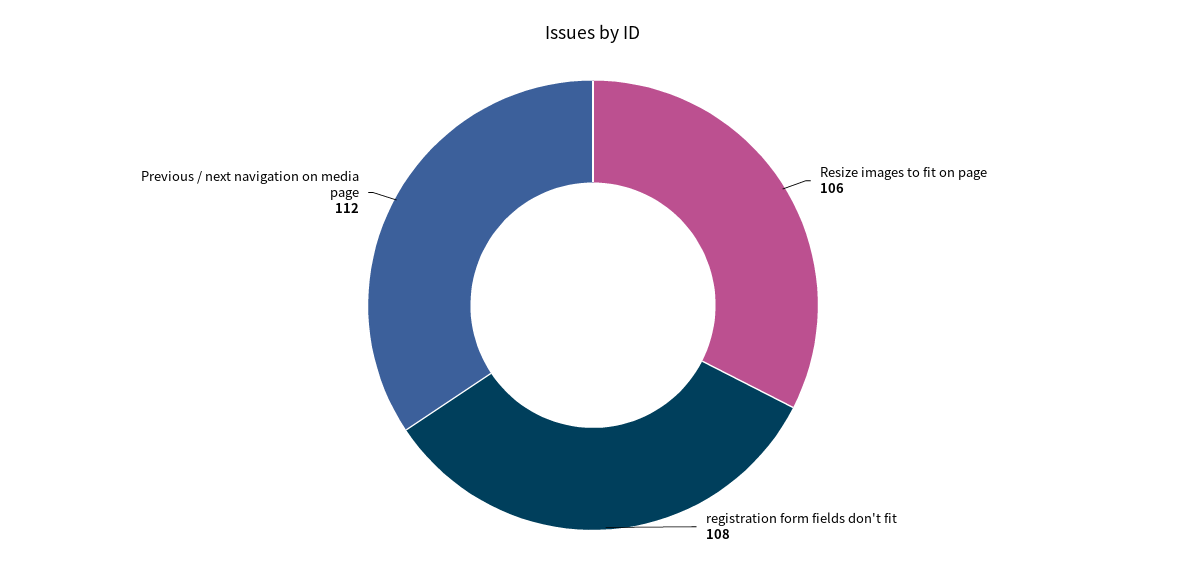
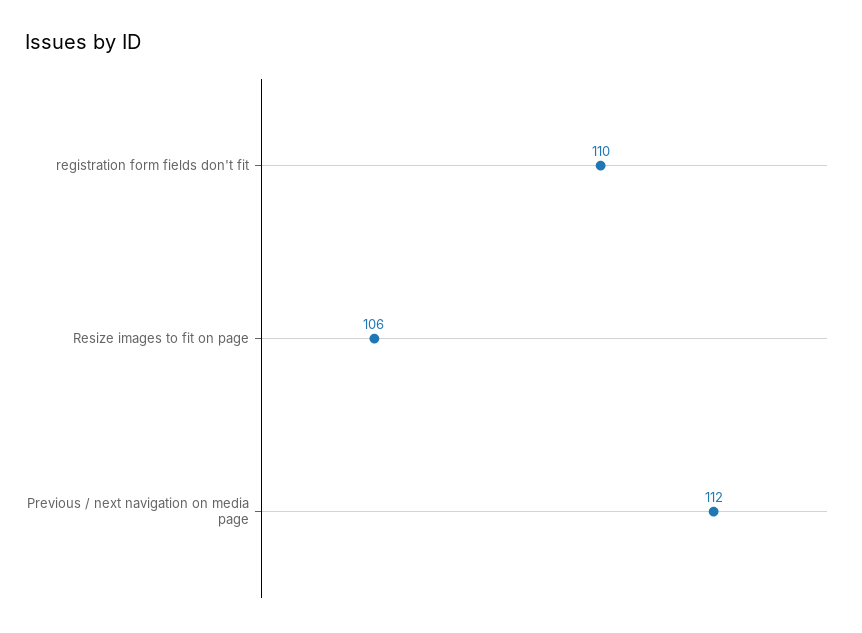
registration form fields don't fit: 108 -> 110

